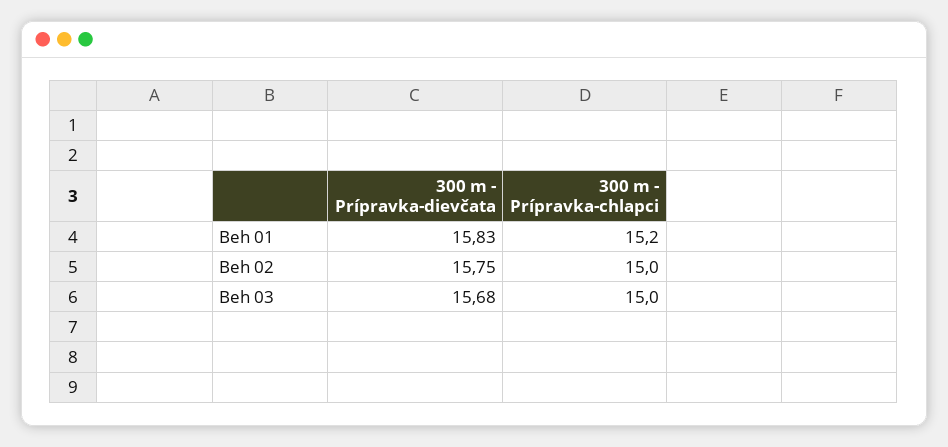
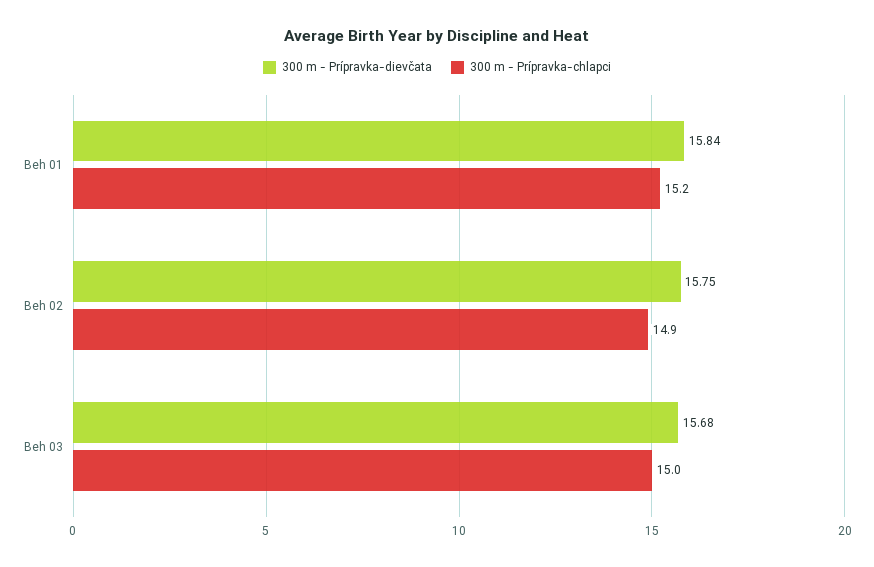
300 m - Prípravka-dievčata, Beh 01: 15.83 -> 15.84
300 m - Prípravka-chlapci, Beh 02: 15 -> 14.9

